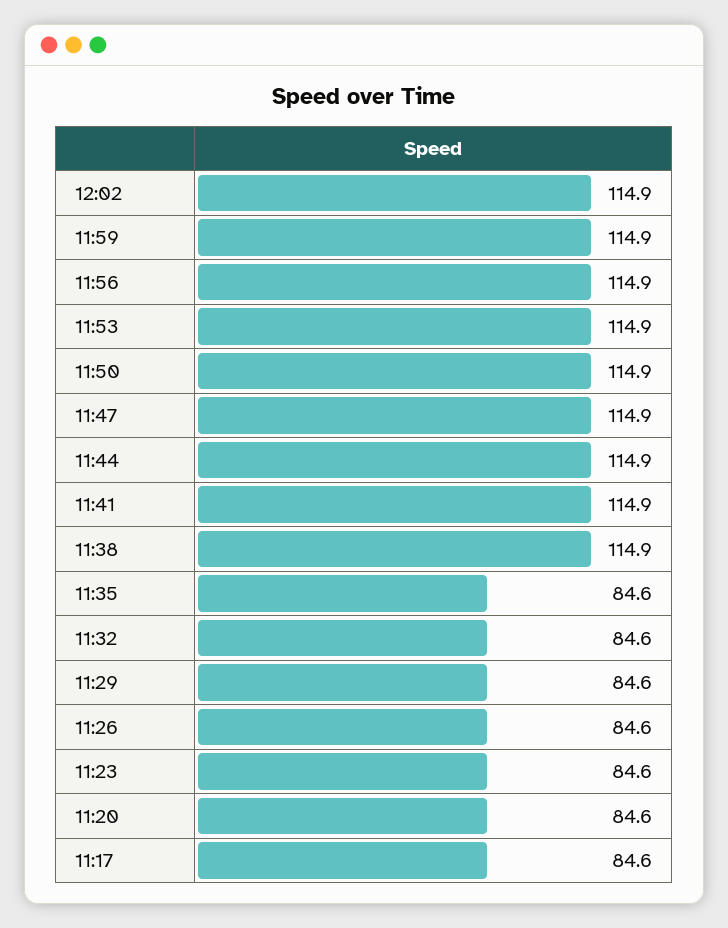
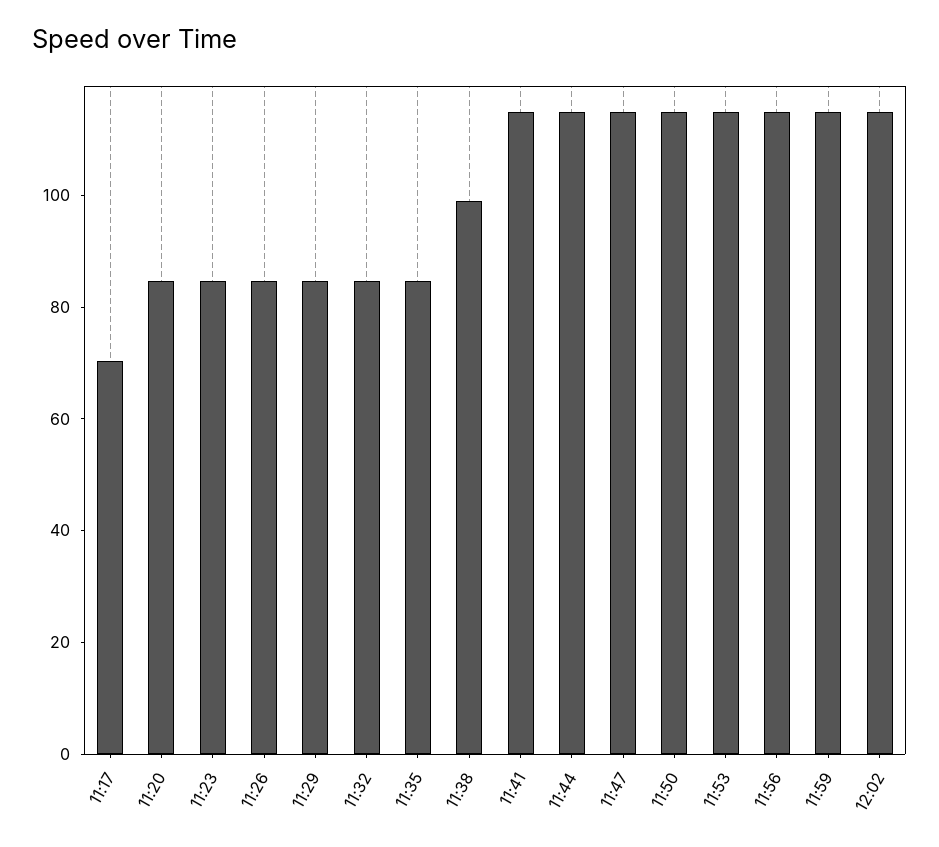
11:38: 114.9 -> 100
11:17: 84.6 -> 70

